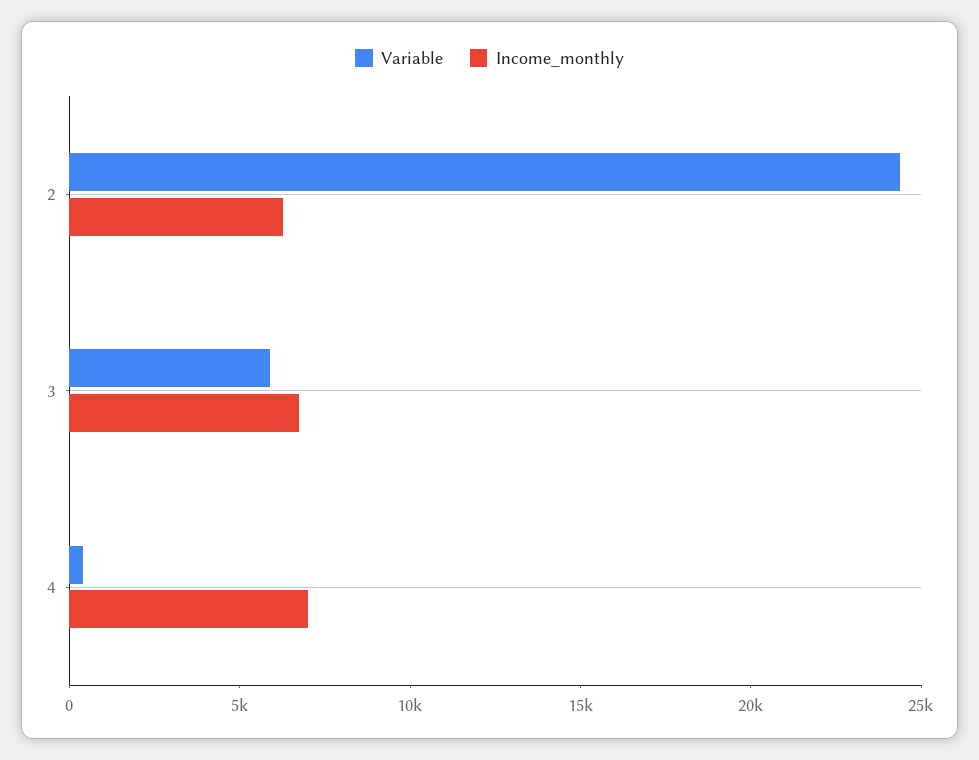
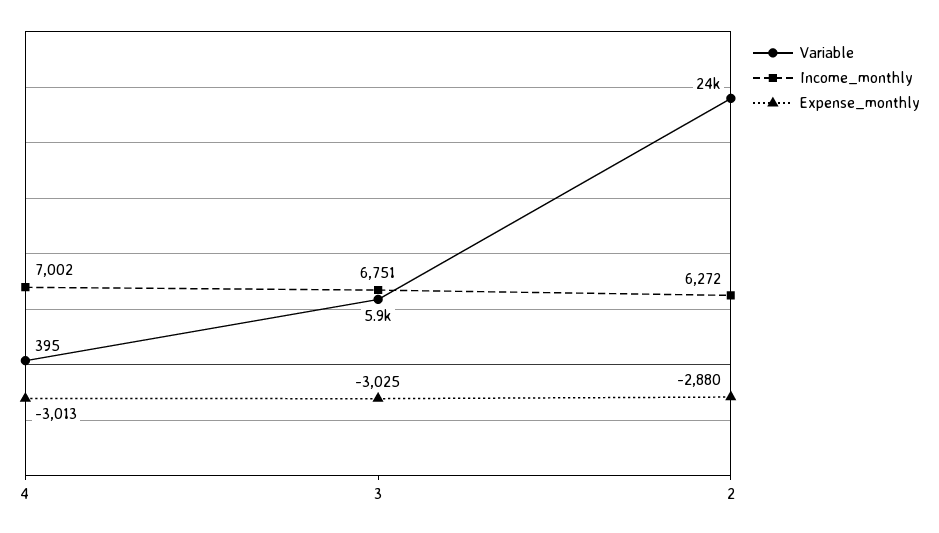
Expense_monthly, 4: none -> -3013
Expense_monthly, 3: none -> -3025
Expense_monthly, 2: none -> -2880

